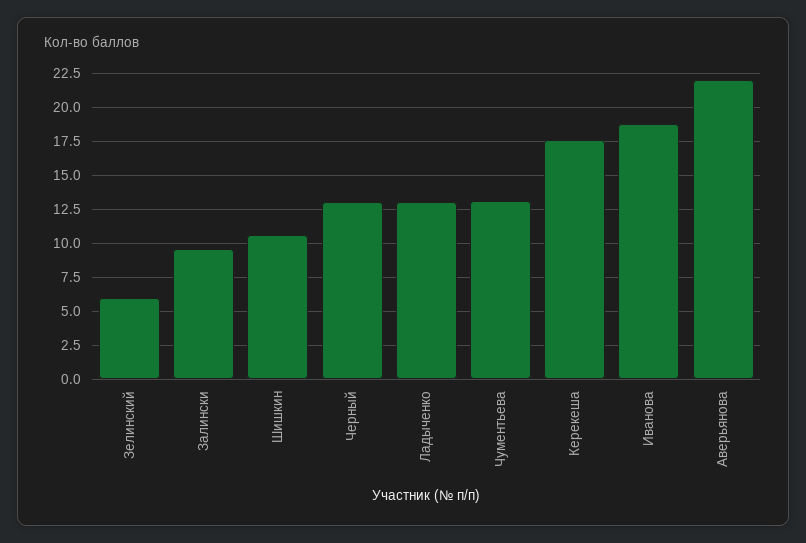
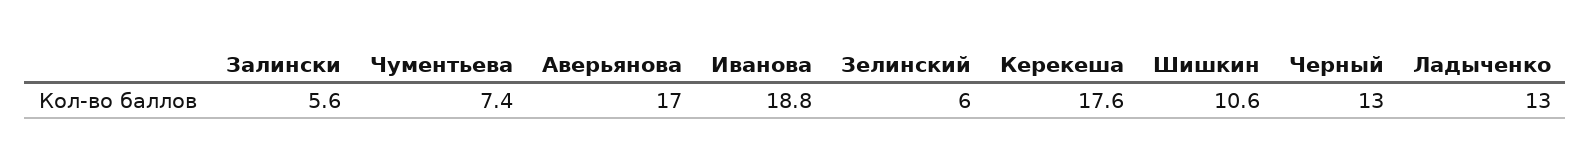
Залински: 9.5 -> 5.6
Чументьева: 13 -> 7.4
Аверьянова: 22 -> 17

